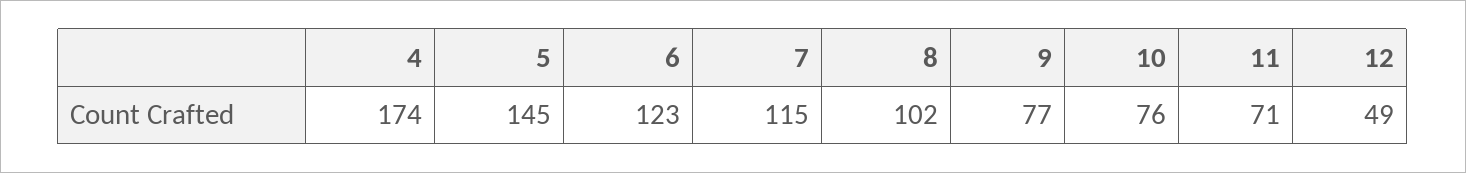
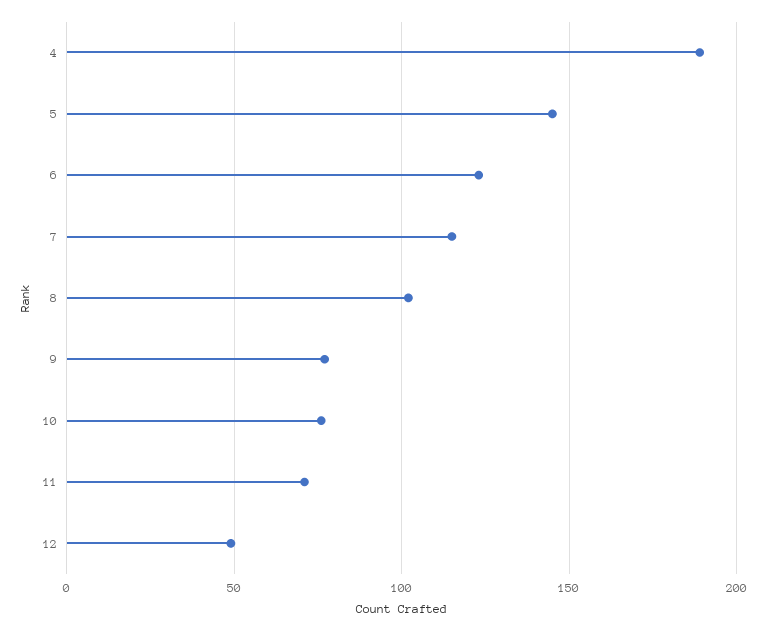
4: 174 -> 190

